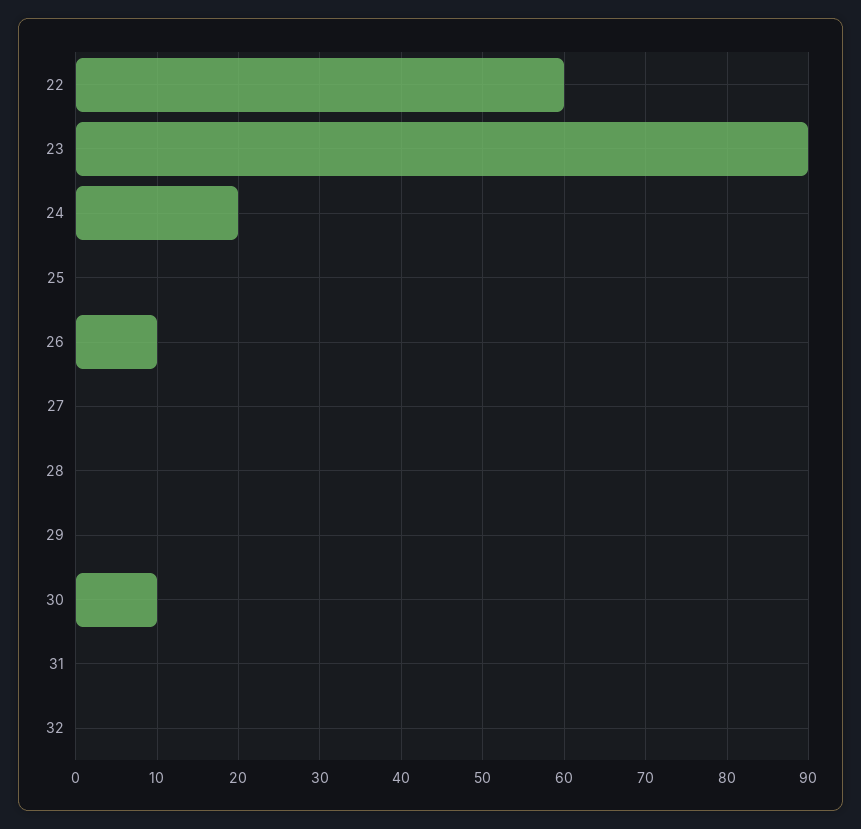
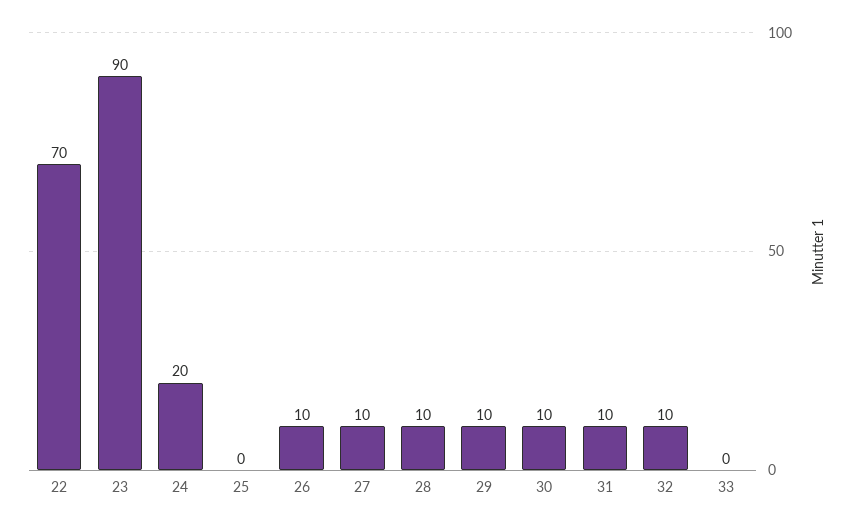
22: 60 -> 70
27: 0 -> 10
28: 0 -> 10
29: 0 -> 10
31: 0 -> 10
32: 0 -> 10
33: none -> 0

